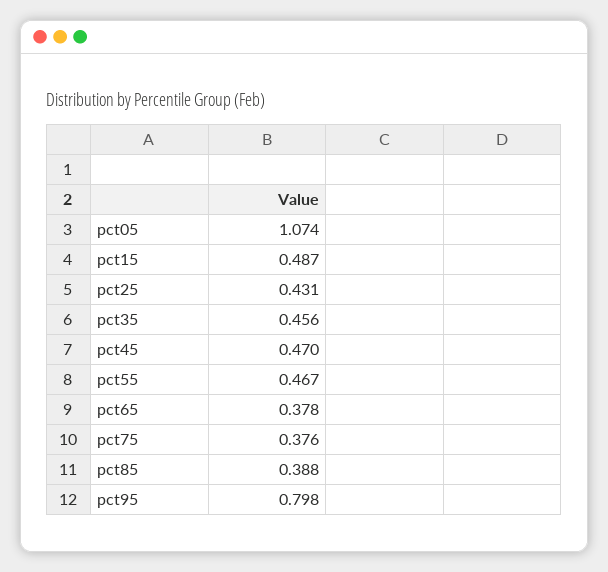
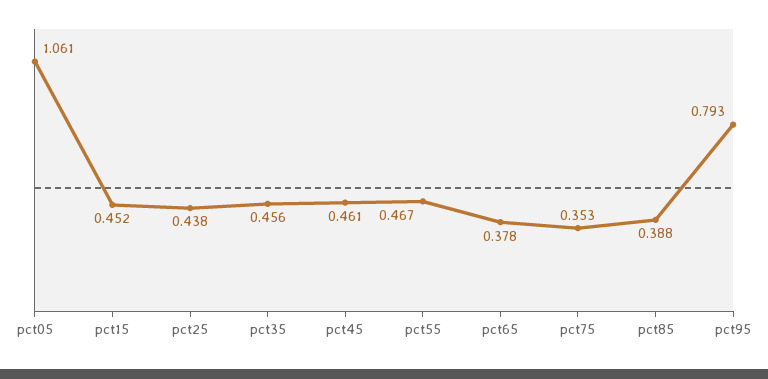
pct05: 1.074 -> 1.061
pct15: 0.487 -> 0.452
pct25: 0.431 -> 0.438
pct45: 0.47 -> 0.461
pct75: 0.376 -> 0.353
pct95: 0.798 -> 0.793

